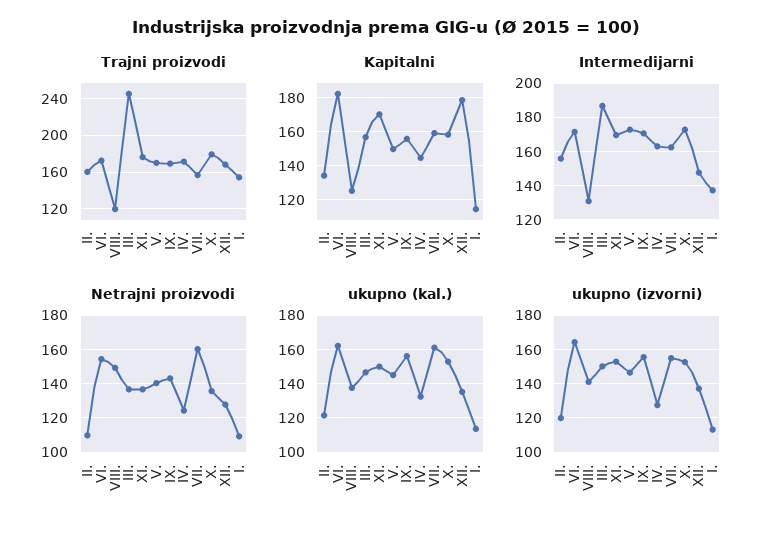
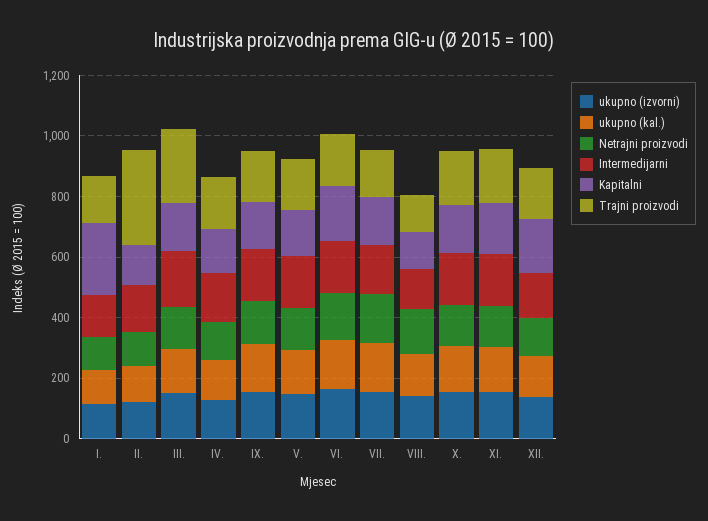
Trajni proizvodi, II.: 160 -> 300
Kapitalni, I.: 115 -> 250

